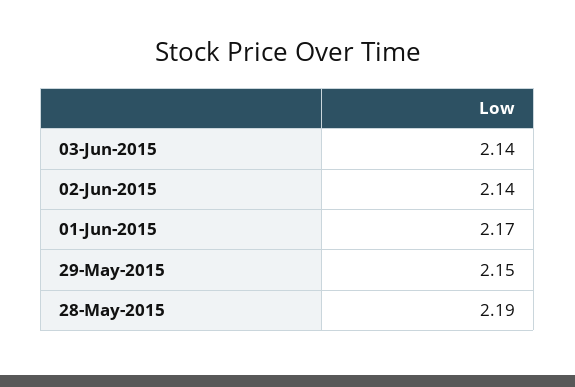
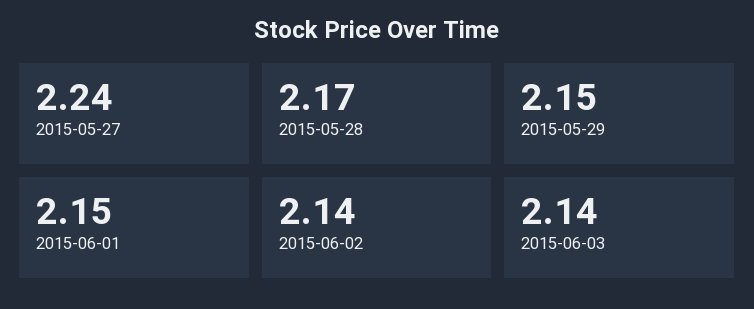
01-Jun-2015: 2.17 -> 2.15
28-May-2015: 2.19 -> 2.17
2015-05-27: none -> 2.24

